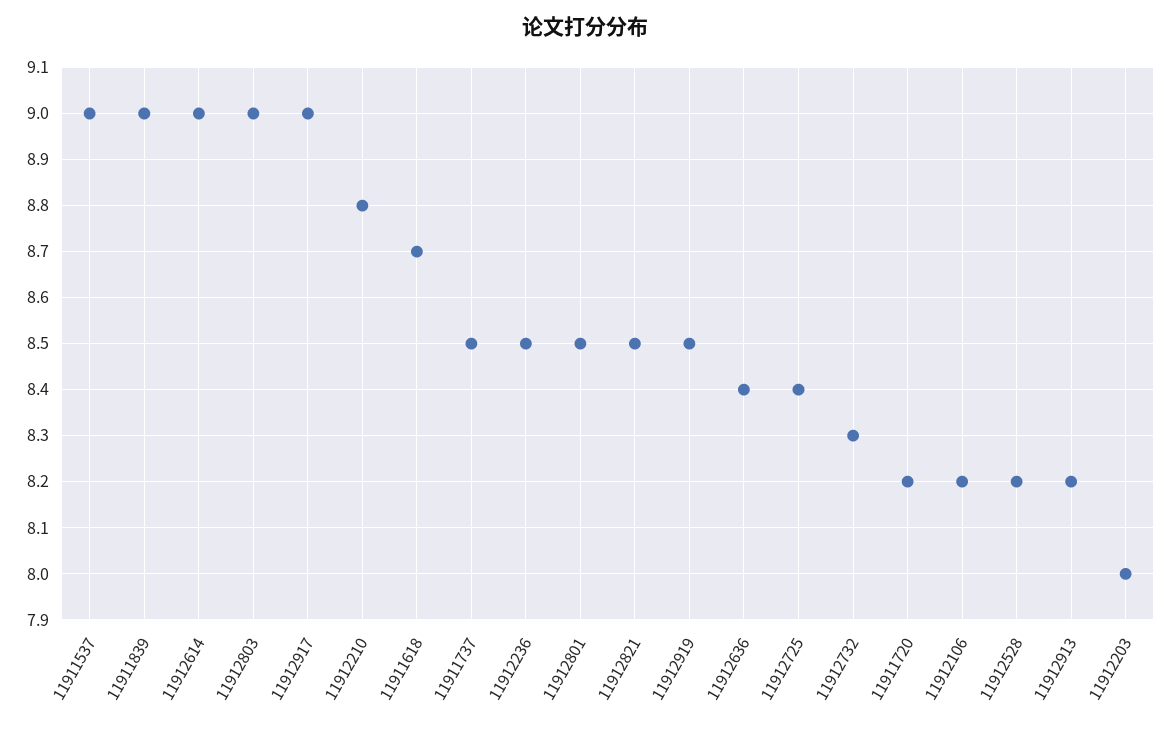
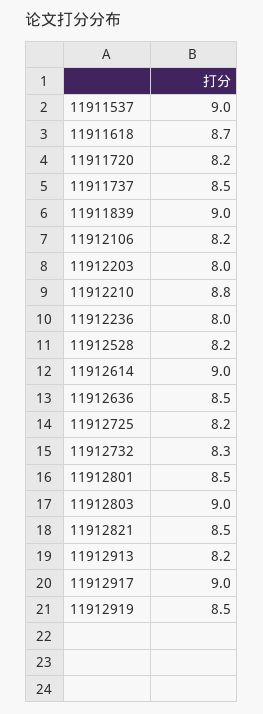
11912236: 8.5 -> 8
11912636: 8.4 -> 8.5
11912725: 8.4 -> 8.2

